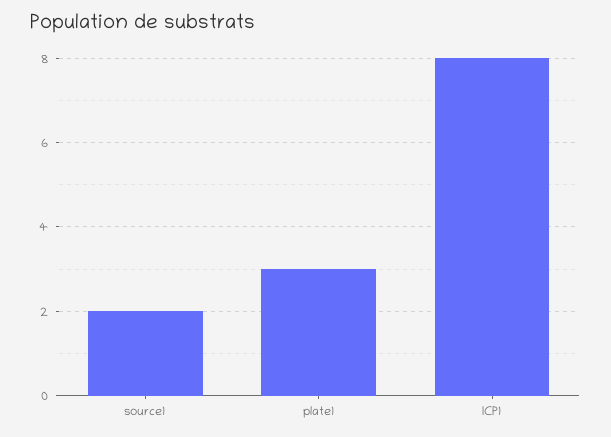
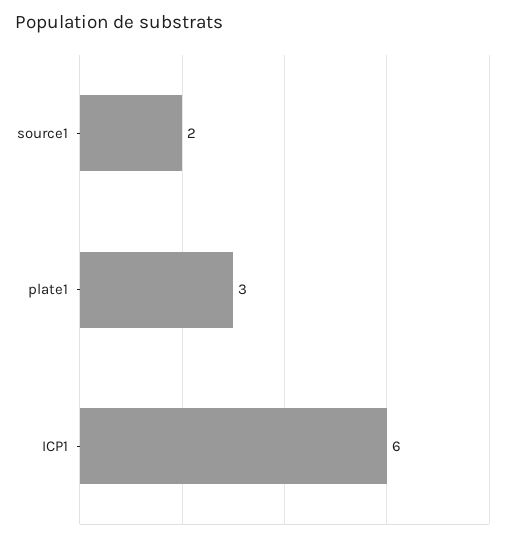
ICP1: 8 -> 6

